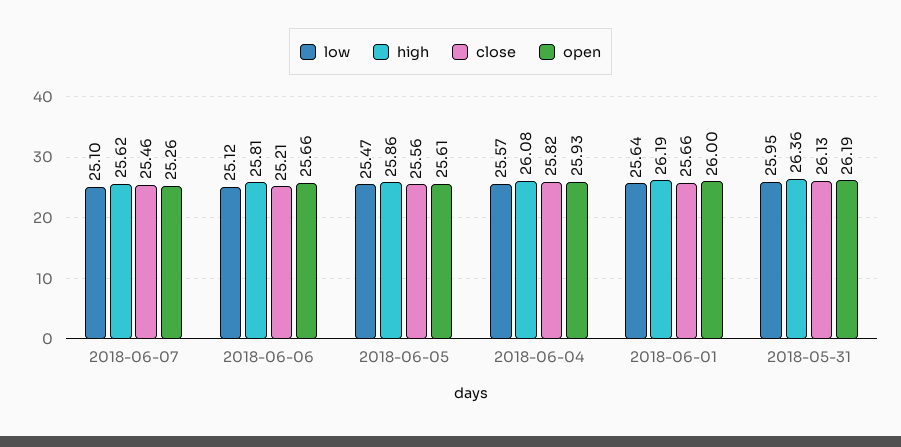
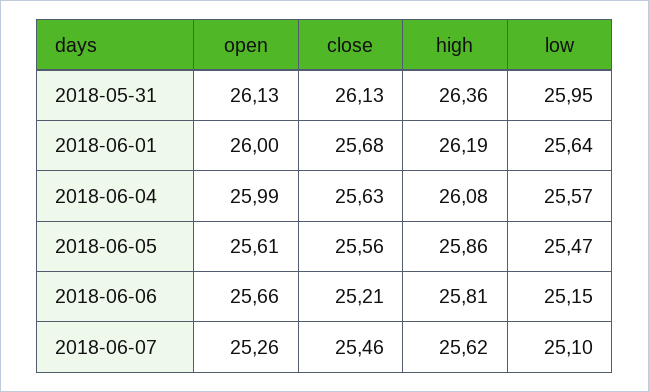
low, 2018-06-06: 25.12 -> 25.15
close, 2018-06-04: 25.82 -> 25.63
open, 2018-06-04: 25.93 -> 25.99
close, 2018-06-01: 25.66 -> 25.68
open, 2018-05-31: 26.19 -> 26.13

